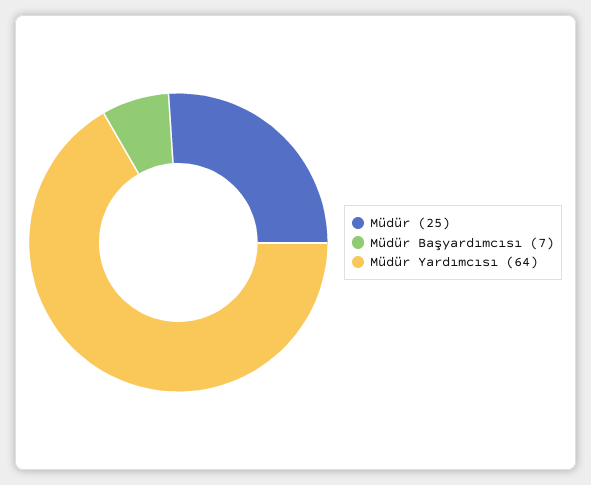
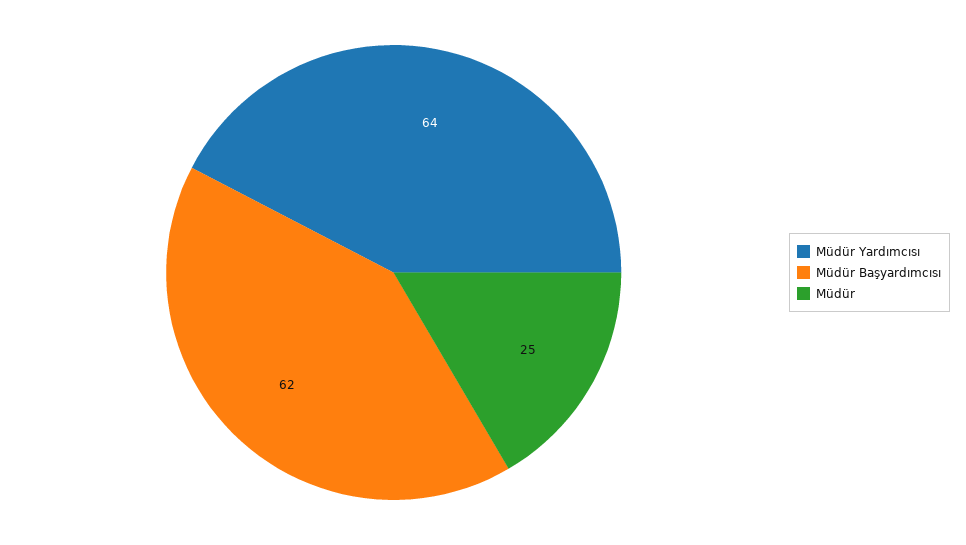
Müdür Başyardımcısı: 7 -> 62

